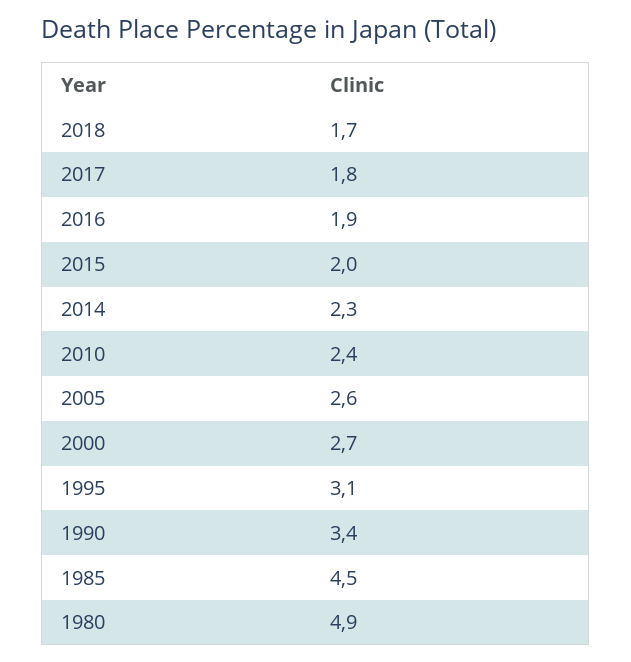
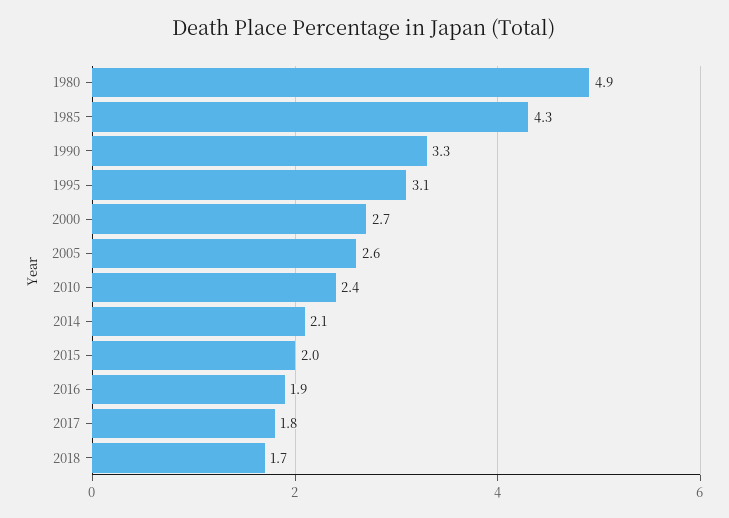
2014: 2.3 -> 2.1
1990: 3.4 -> 3.3
1985: 4.5 -> 4.3

